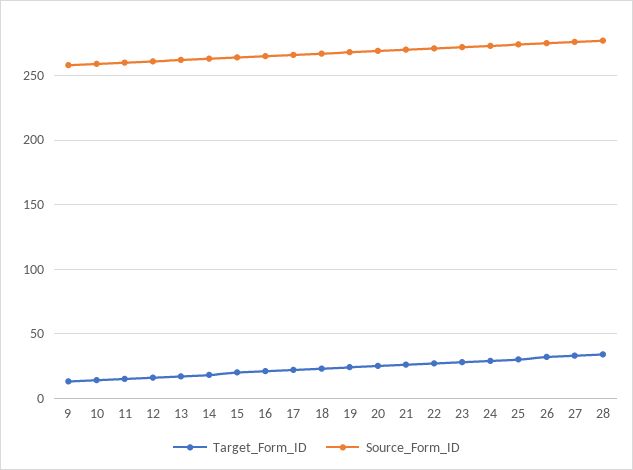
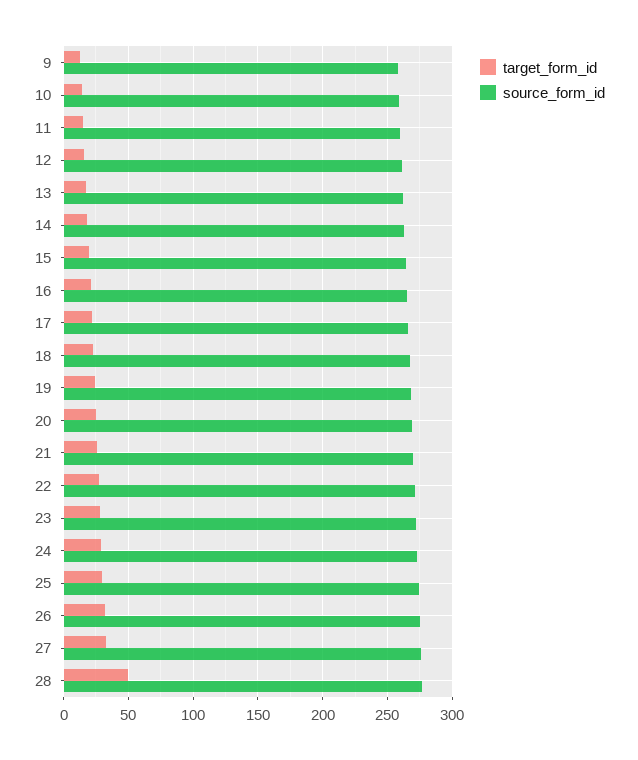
Target_Form_ID, 28: 35 -> 50

